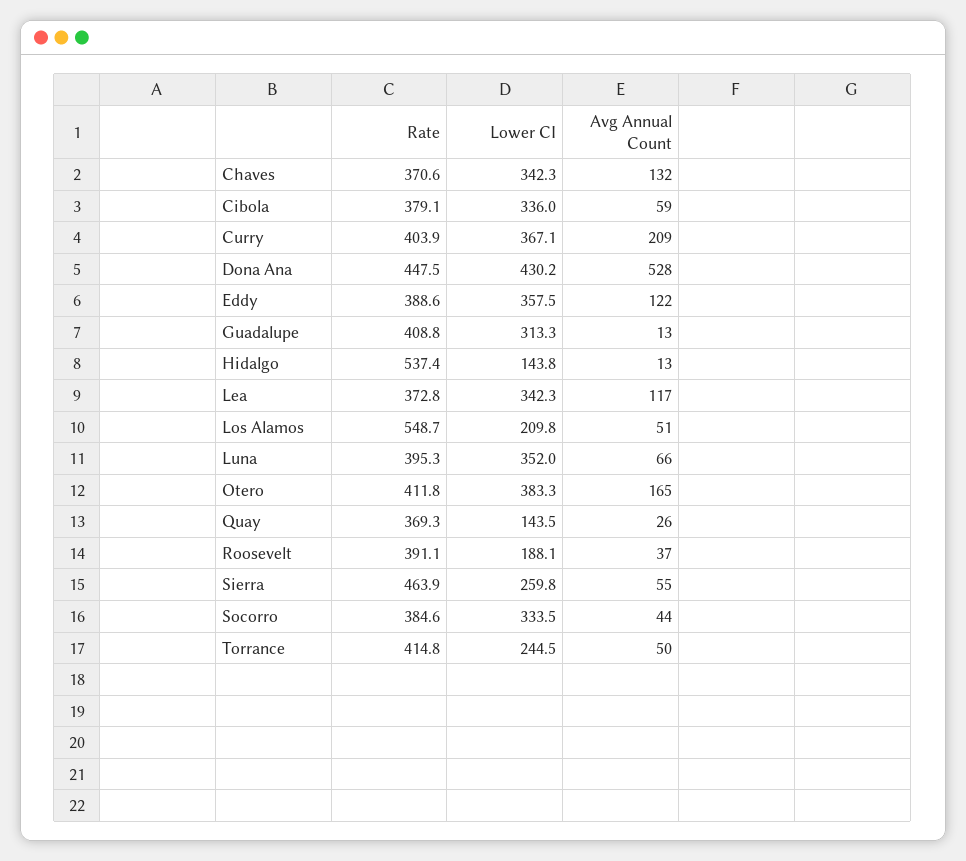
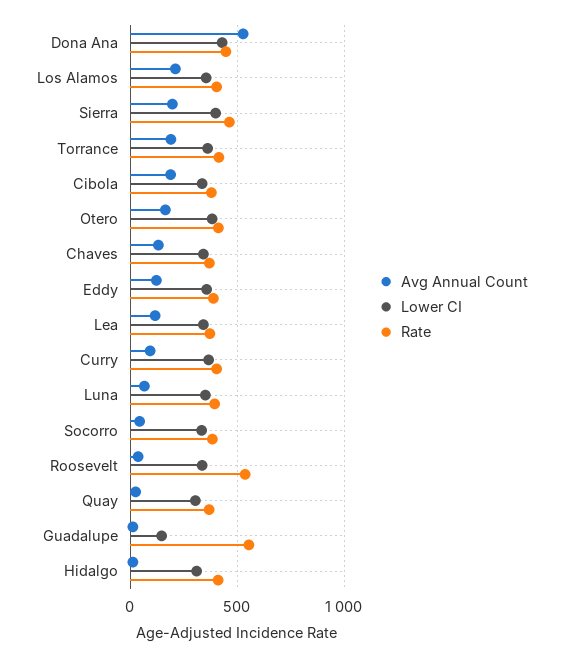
Avg Annual Count, Cibola: 59 -> 200
Avg Annual Count, Curry: 209 -> 100
Rate, Guadalupe: 408.8 -> 550
Lower CI, Guadalupe: 313.3 -> 150
Rate, Hidalgo: 537.4 -> 400
Lower CI, Hidalgo: 143.8 -> 300
Rate, Los Alamos: 548.7 -> 400
Lower CI, Los Alamos: 209.8 -> 350
Avg Annual Count, Los Alamos: 51 -> 200
Lower CI, Quay: 143.5 -> 300
Rate, Roosevelt: 391.1 -> 550
Lower CI, Roosevelt: 188.1 -> 350
Lower CI, Sierra: 259.8 -> 400
Avg Annual Count, Sierra: 55 -> 200
Lower CI, Torrance: 244.5 -> 350
Avg Annual Count, Torrance: 50 -> 200

